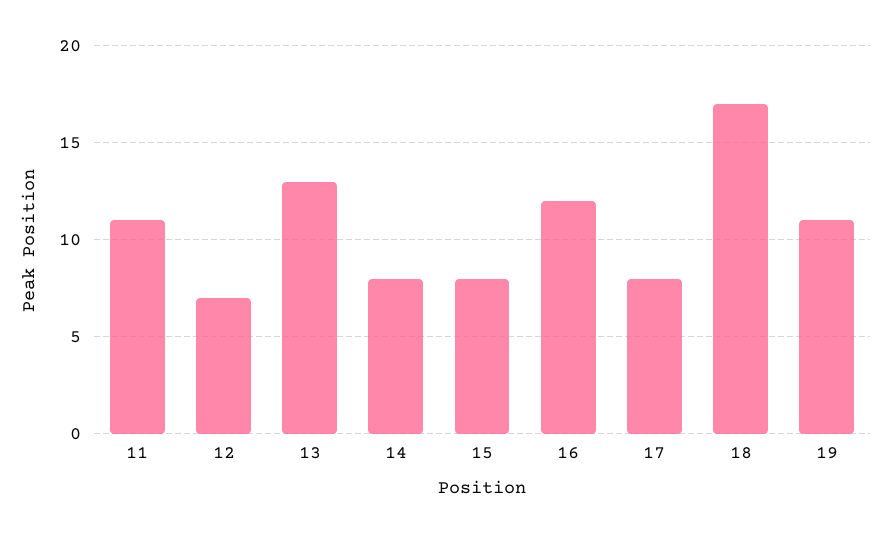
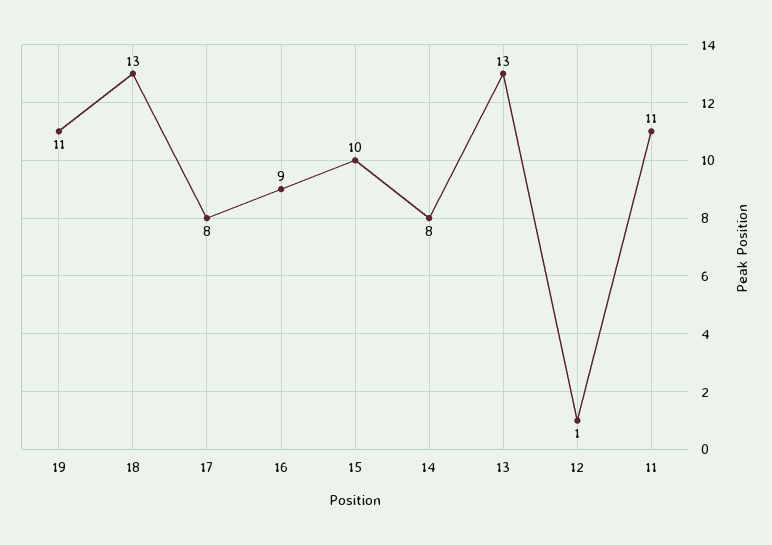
12: 7 -> 1
15: 8 -> 10
16: 12 -> 9
18: 17 -> 13

